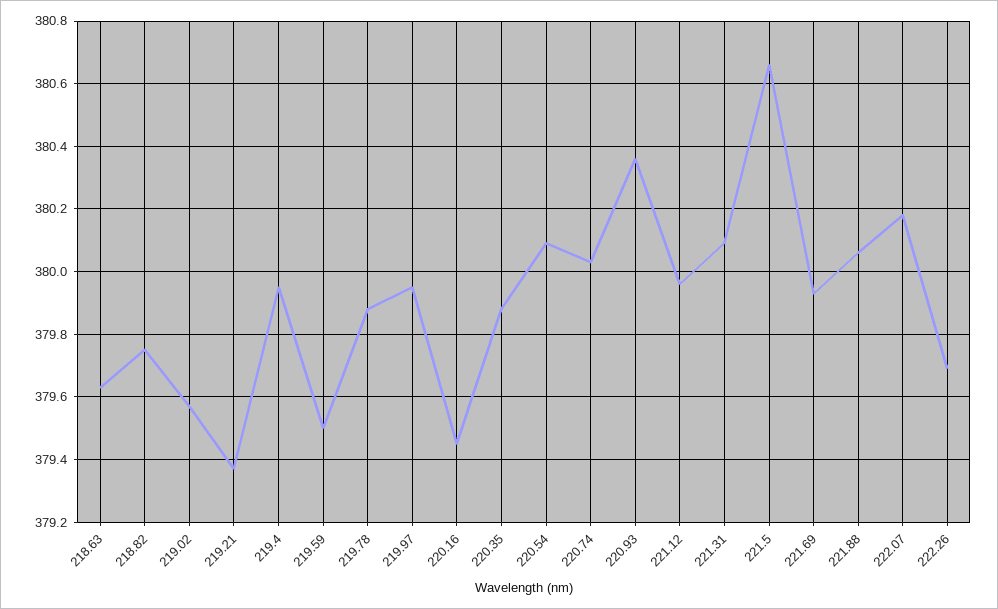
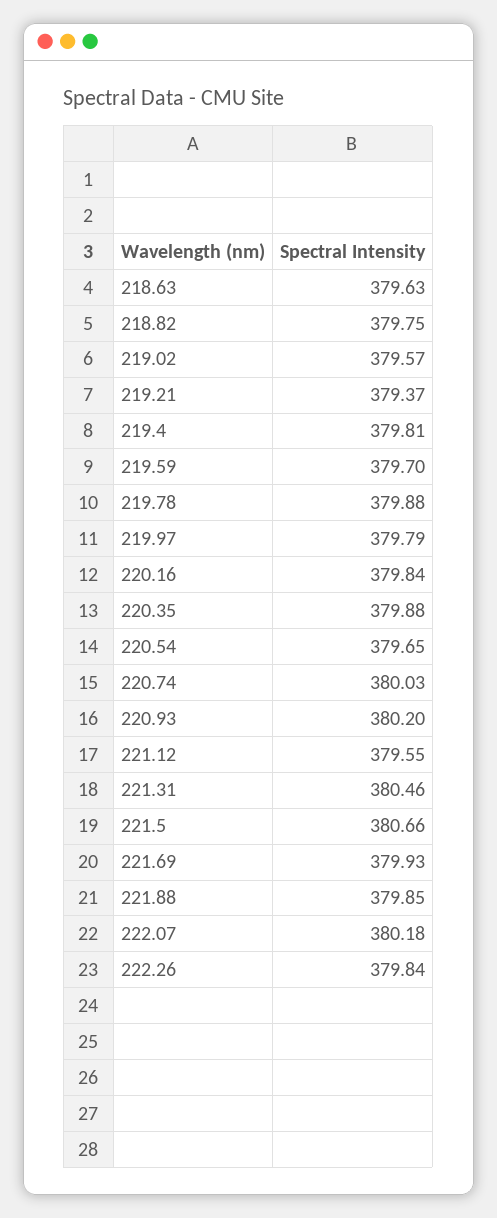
219.4: 379.95 -> 379.81
219.59: 379.5 -> 379.7
219.97: 379.95 -> 379.79
220.16: 379.45 -> 379.84
220.54: 380.1 -> 379.65
220.93: 380.35 -> 380.2
221.12: 379.95 -> 379.55
221.31: 380.1 -> 380.46
221.88: 380.05 -> 379.85
222.26: 379.7 -> 379.84

